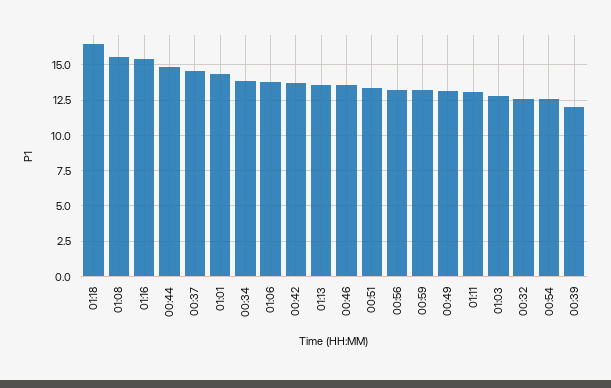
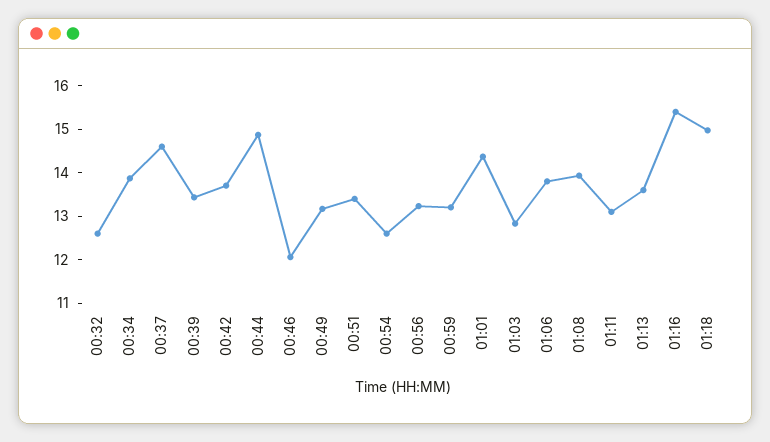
01:18: 16.5 -> 15
01:08: 15.5 -> 14
00:46: 13.5 -> 12
00:39: 12 -> 13.4

